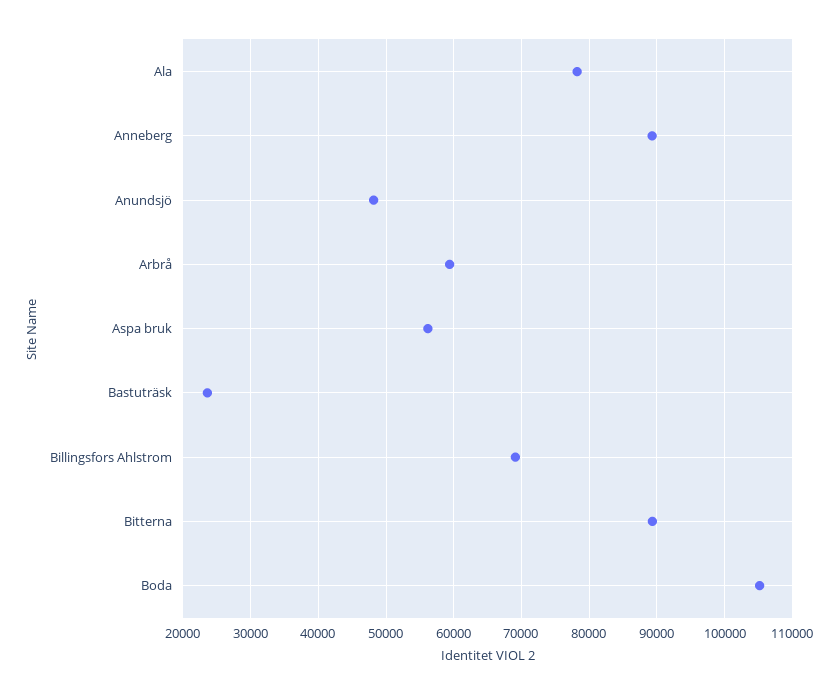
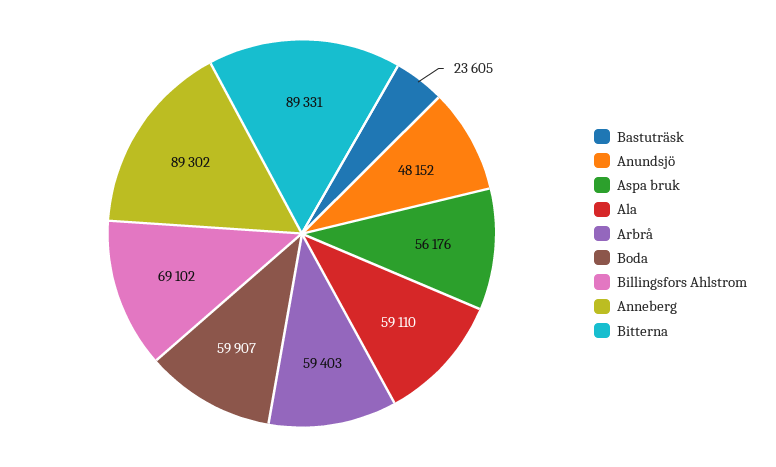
Ala: 78000 -> 59110
Boda: 105000 -> 59907

